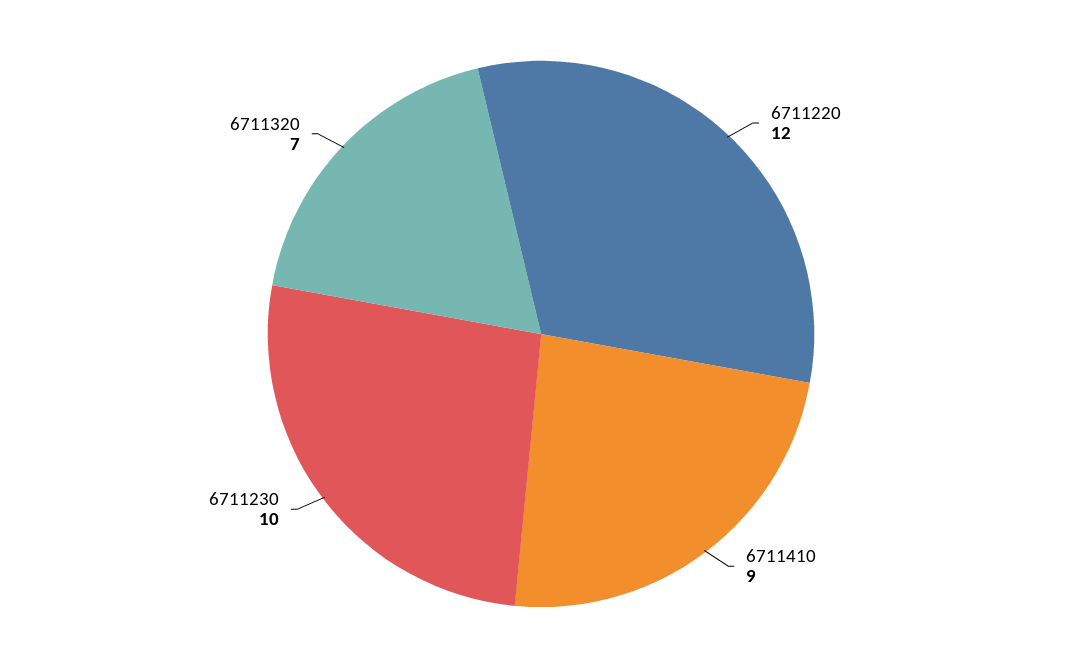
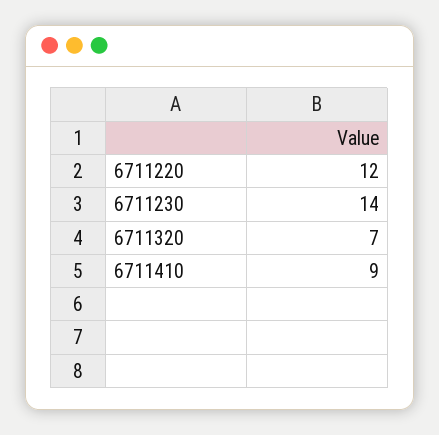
6711230: 10 -> 14

